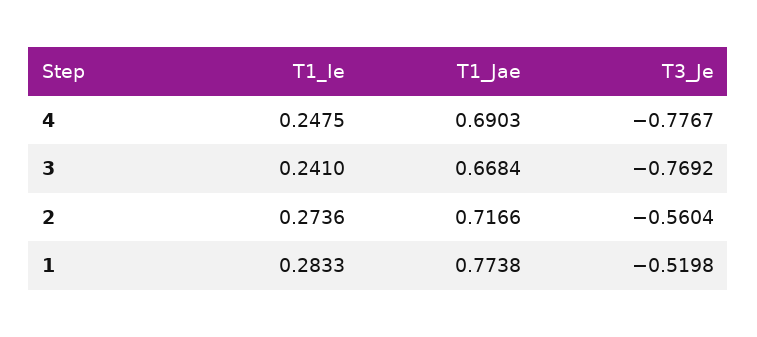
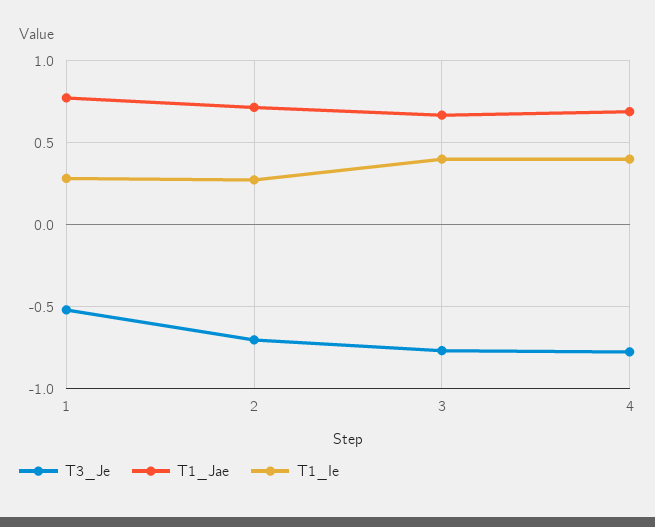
T1_Ie, 4: 0.2475 -> 0.4
T1_Ie, 3: 0.241 -> 0.4
T3_Je, 2: -0.5604 -> -0.7

